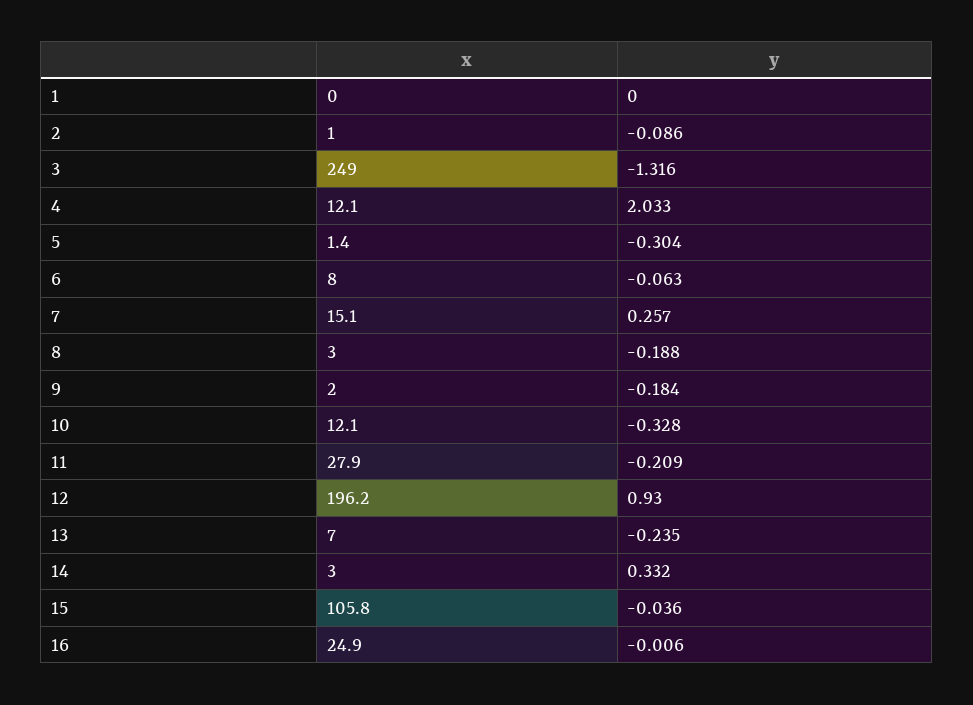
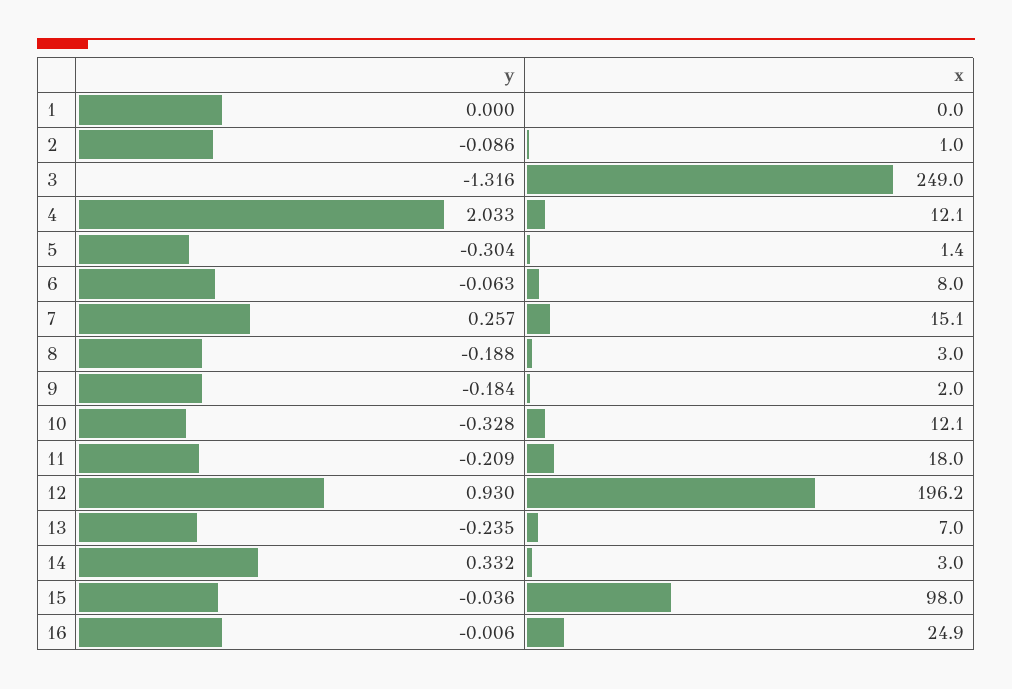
x, 11: 27.9 -> 18
x, 15: 105.8 -> 98

